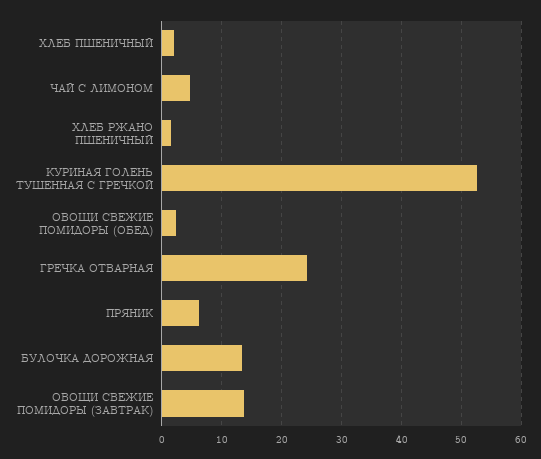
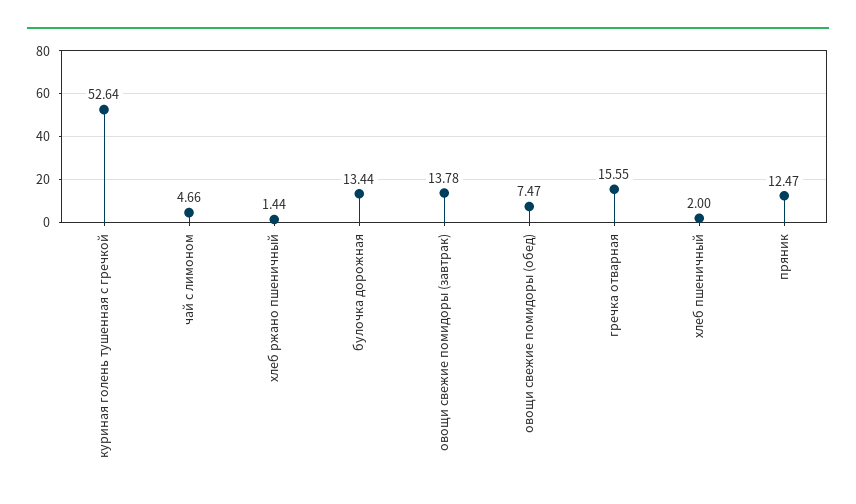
ОВОЩИ СВЕЖИЕ ПОМИДОРЫ (ОБЕД): 2 -> 7.47
ГРЕЧКА ОТВАРНАЯ: 24 -> 15.55
ПРЯНИК: 6 -> 12.47

